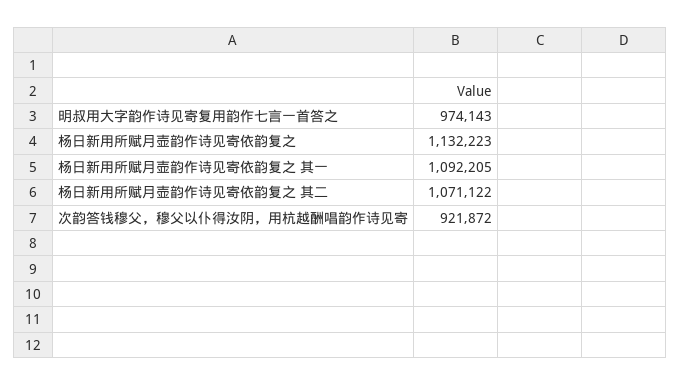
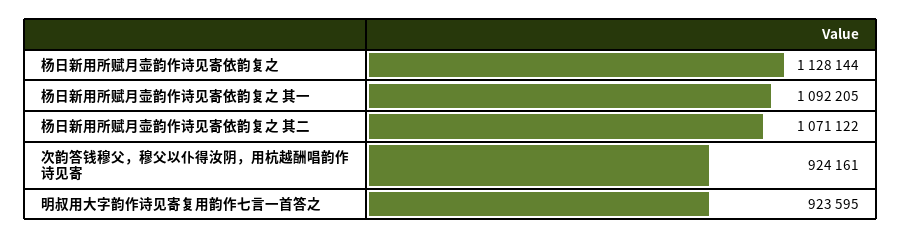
明叔用大字韵作诗见寄复用韵作七言一首答之: 974143 -> 923595
杨日新用所赋月壶韵作诗见寄依韵复之: 1132223 -> 1128144
次韵答钱穆父，穆父以仆得汝阴，用杭越酬唱韵作诗见寄: 921872 -> 924161

